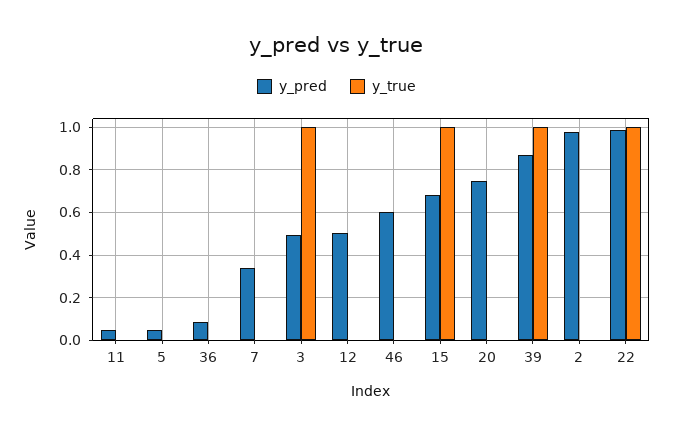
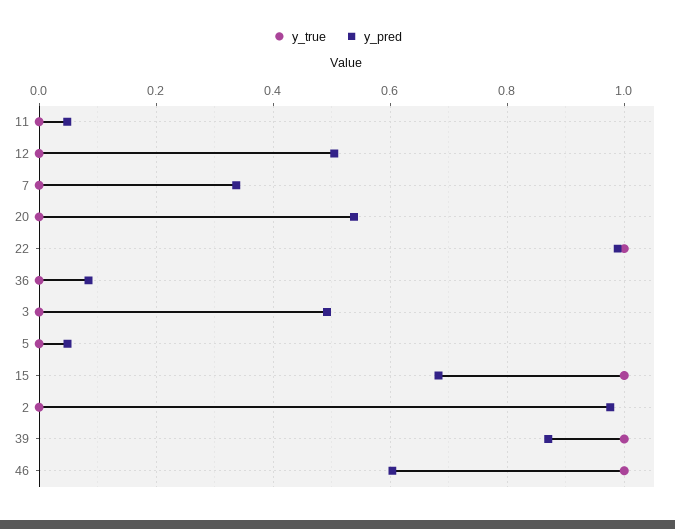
y_true, 3: 1 -> 0
y_true, 46: 0 -> 1
y_pred, 20: 0.75 -> 0.54

